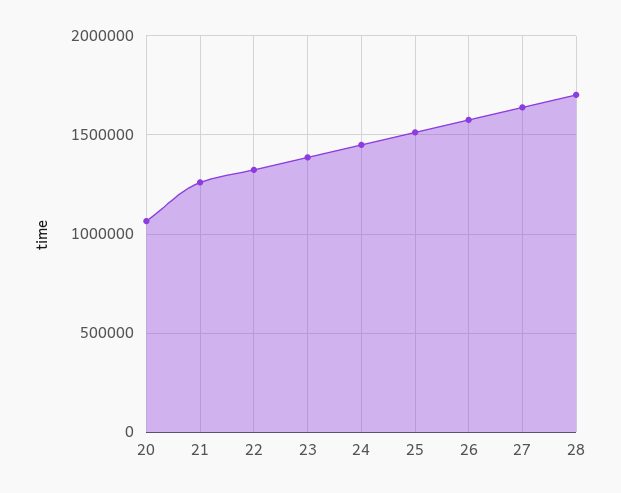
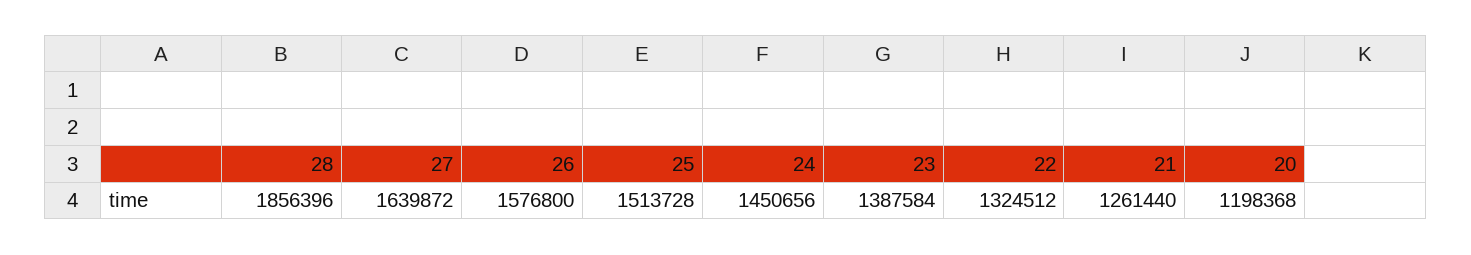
20: 1050000 -> 1198368
28: 1700000 -> 1856396

